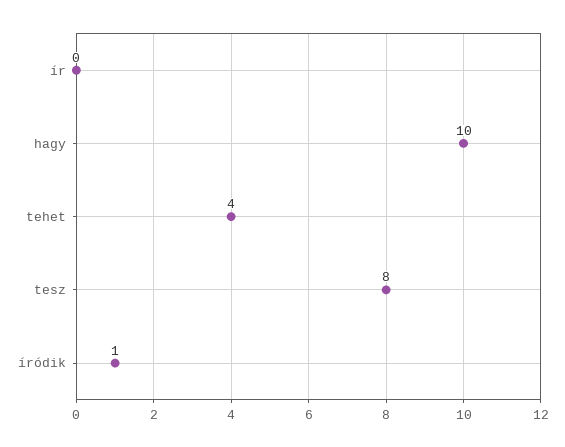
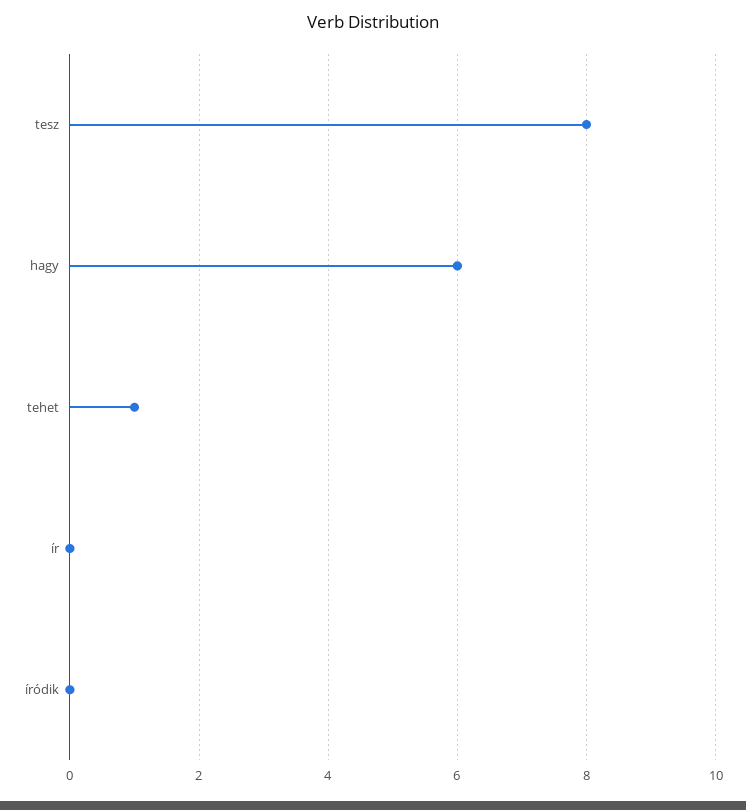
hagy: 10 -> 6
tehet: 4 -> 1
íródik: 1 -> 0

